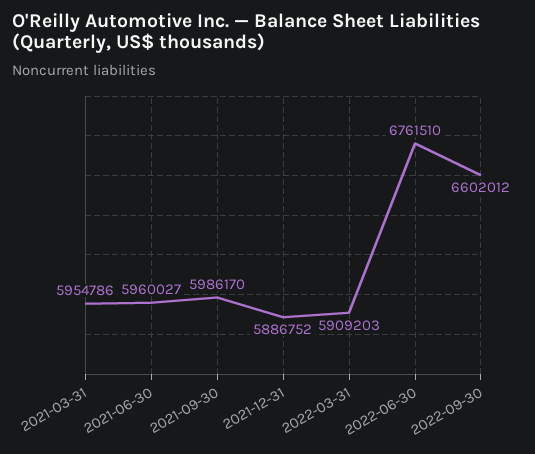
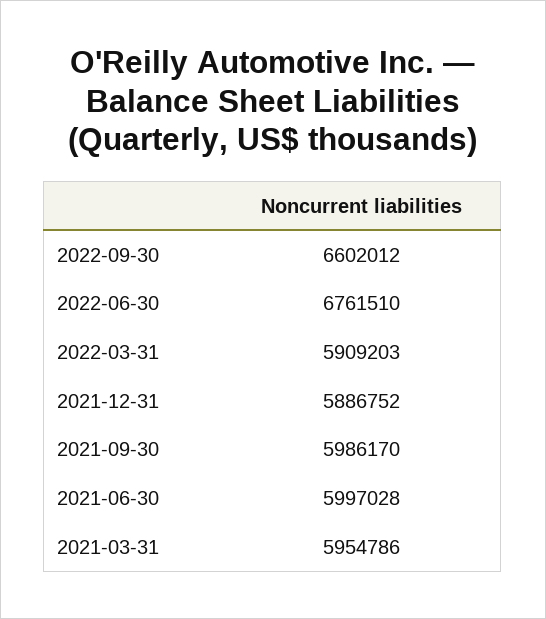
2021-06-30: 5960027 -> 5997028

